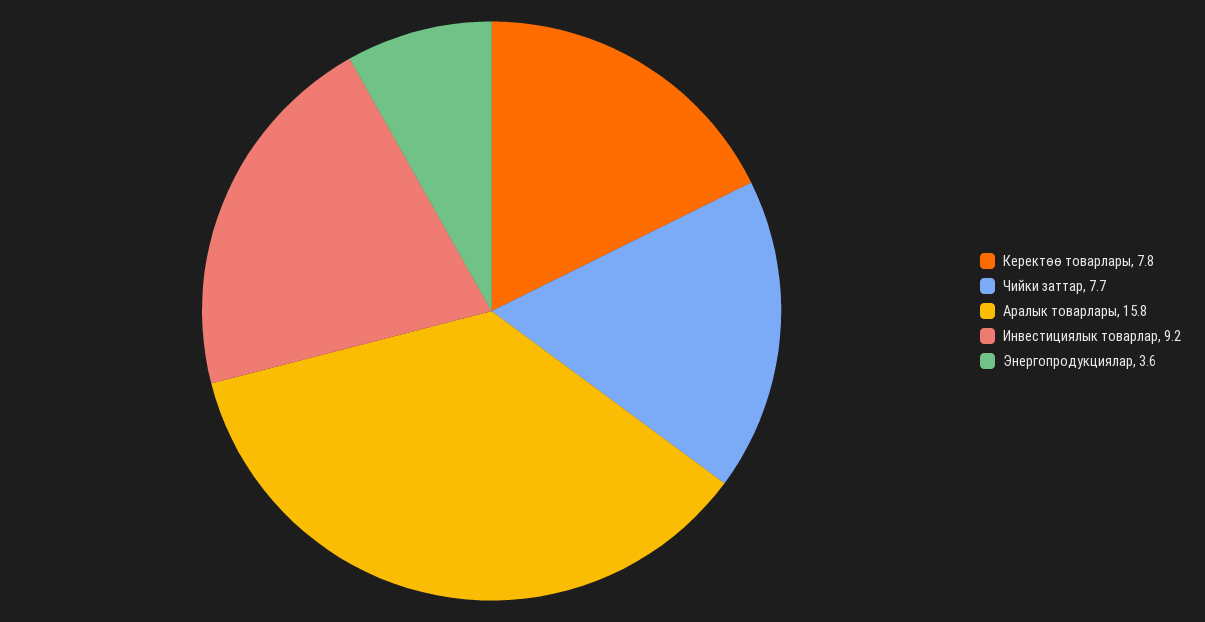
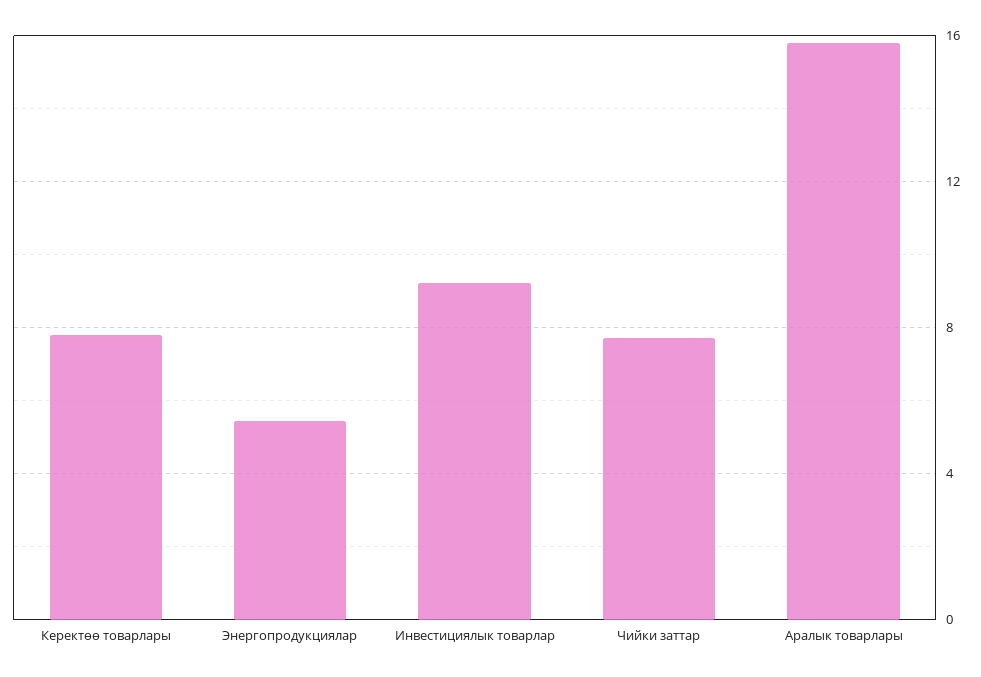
Энергопродукциялар: 3.6 -> 5.5

